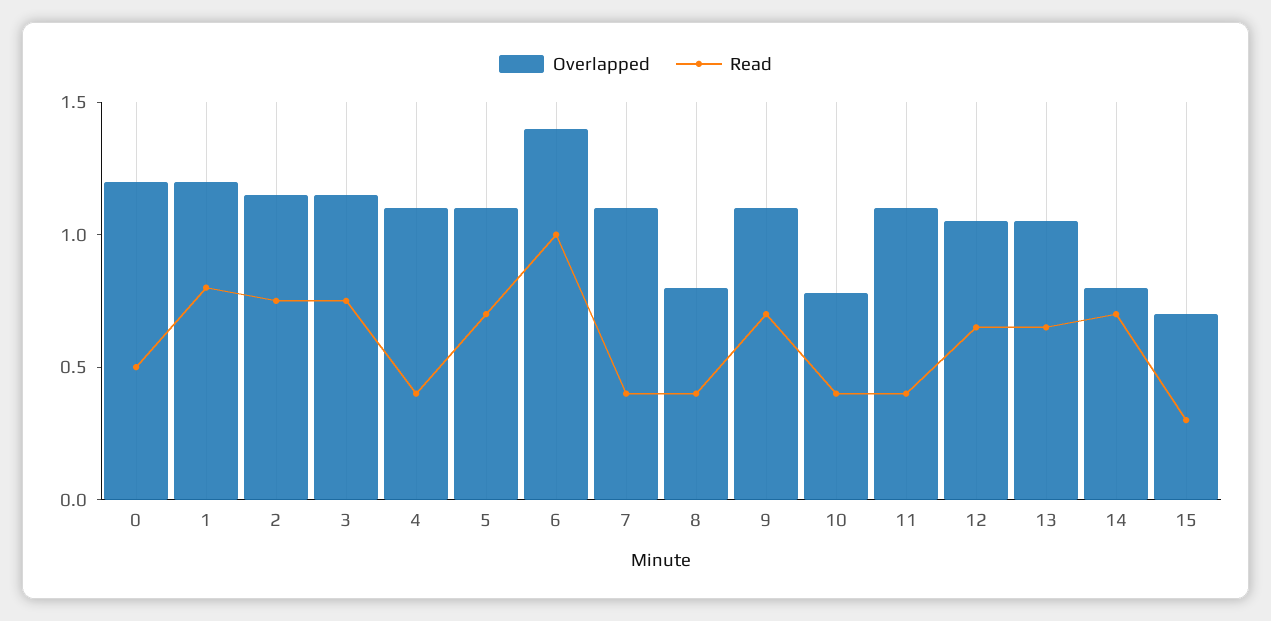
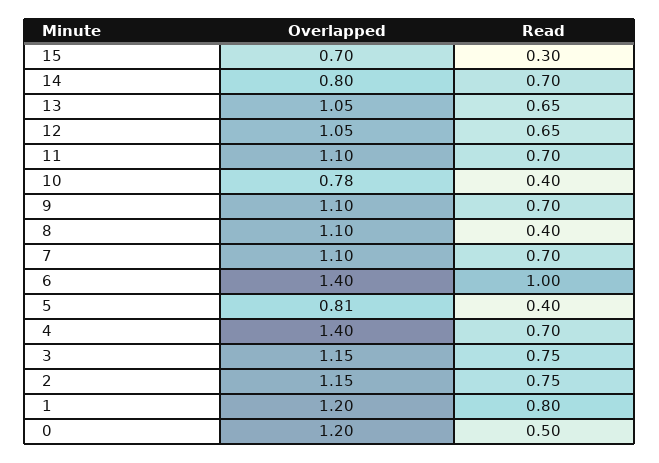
Overlapped, 4: 1.1 -> 1.4
Read, 4: 0.4 -> 0.7
Overlapped, 5: 1.1 -> 0.81
Read, 5: 0.7 -> 0.4
Read, 7: 0.4 -> 0.7
Overlapped, 8: 0.8 -> 1.1
Read, 11: 0.4 -> 0.7

